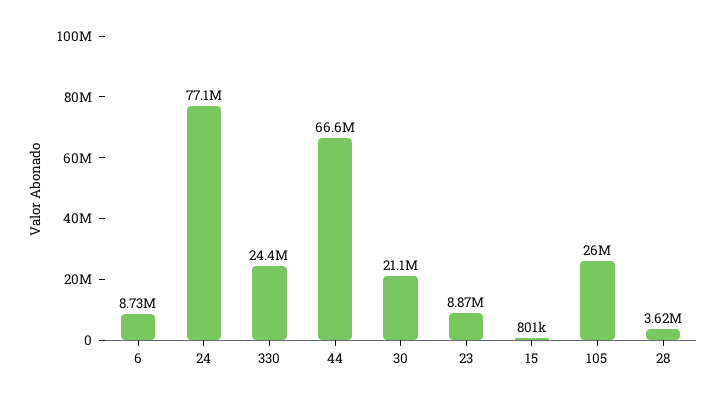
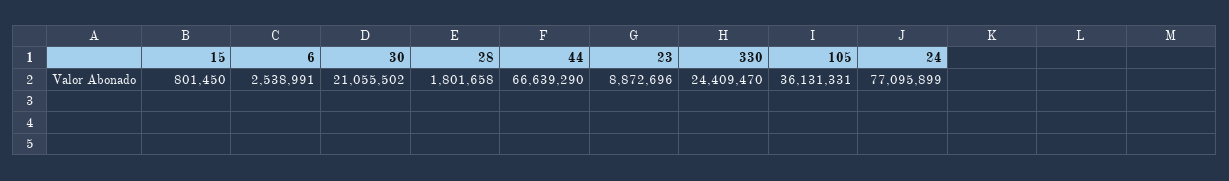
6: 8730000 -> 2538991
105: 26000000 -> 36131331
28: 3620000 -> 1801658

